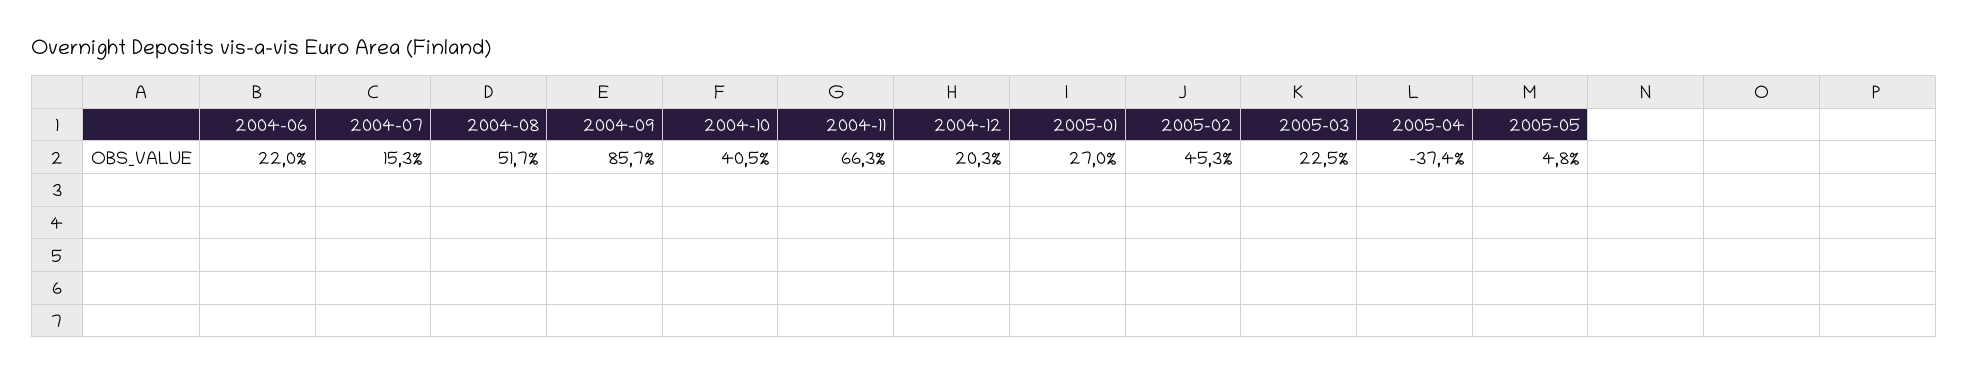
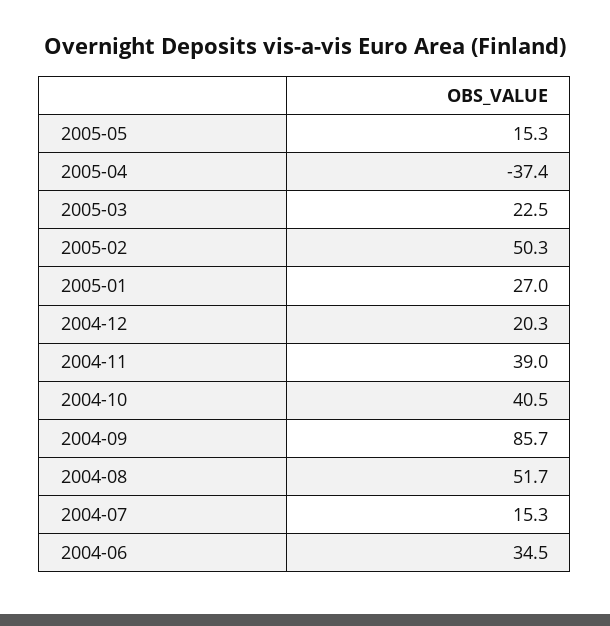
2004-06: 22 -> 34.5
2004-11: 66.3 -> 39
2005-02: 45.3 -> 50.3
2005-05: 4.8 -> 15.3

